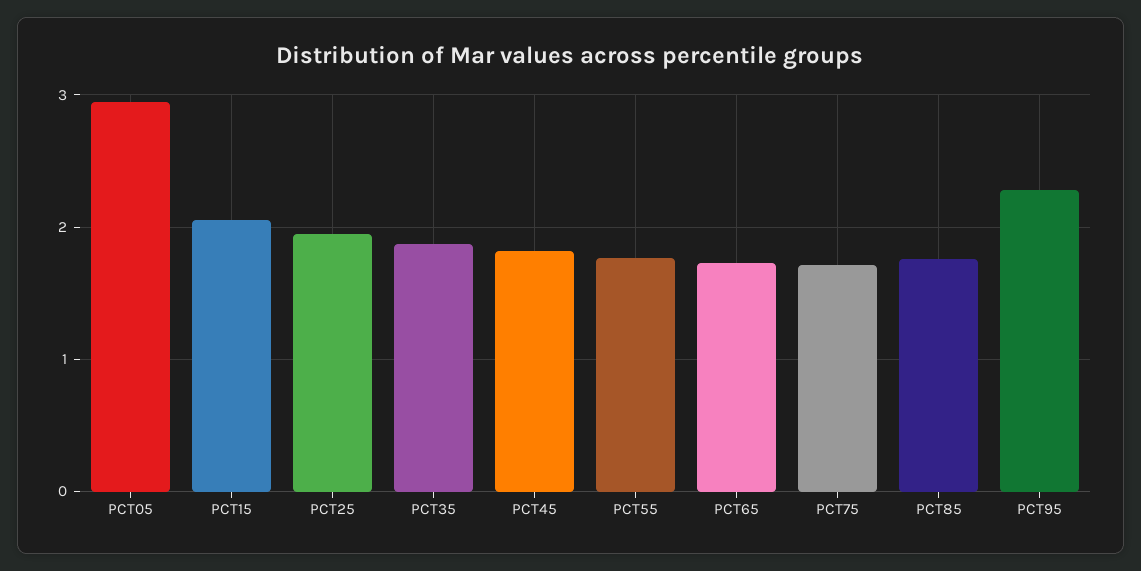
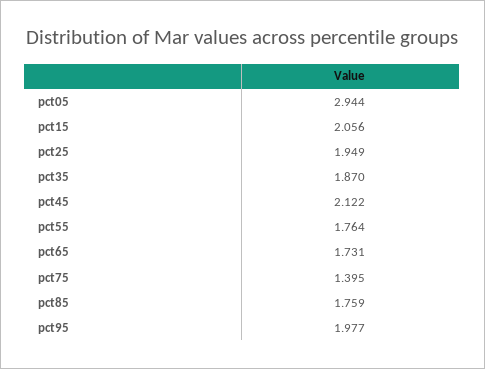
PCT45: 1.8 -> 2.122
PCT75: 1.7 -> 1.395
PCT95: 2.3 -> 1.977

